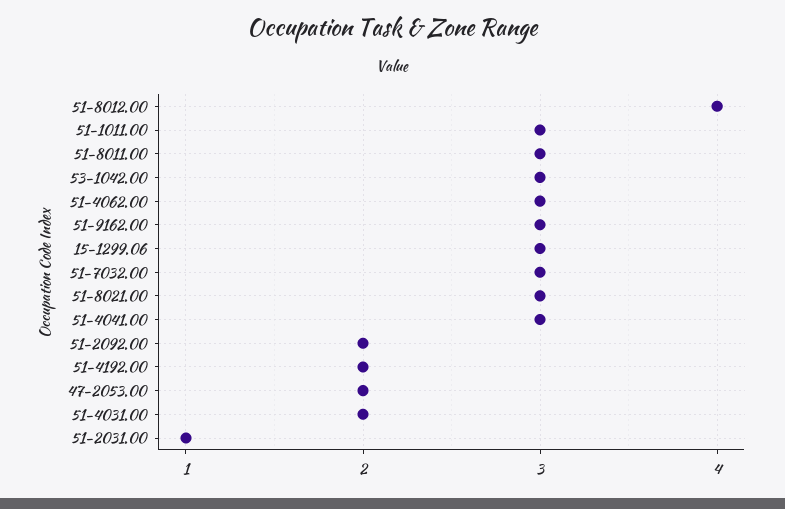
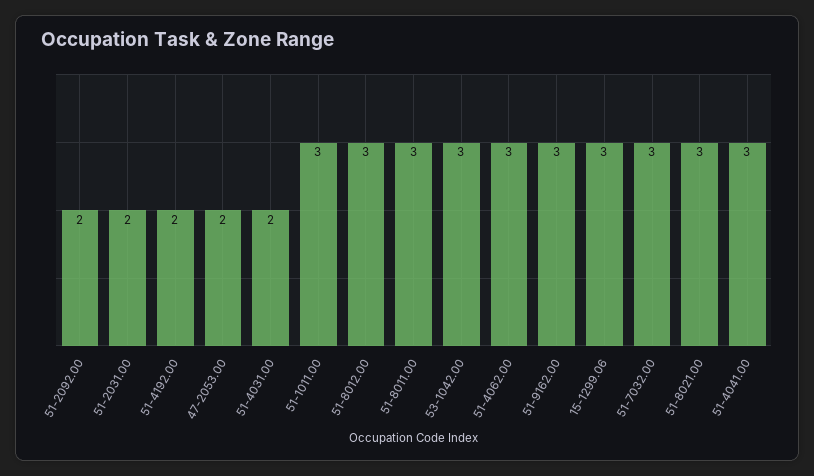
51-8012.00: 4 -> 3
51-2031.00: 1 -> 2

